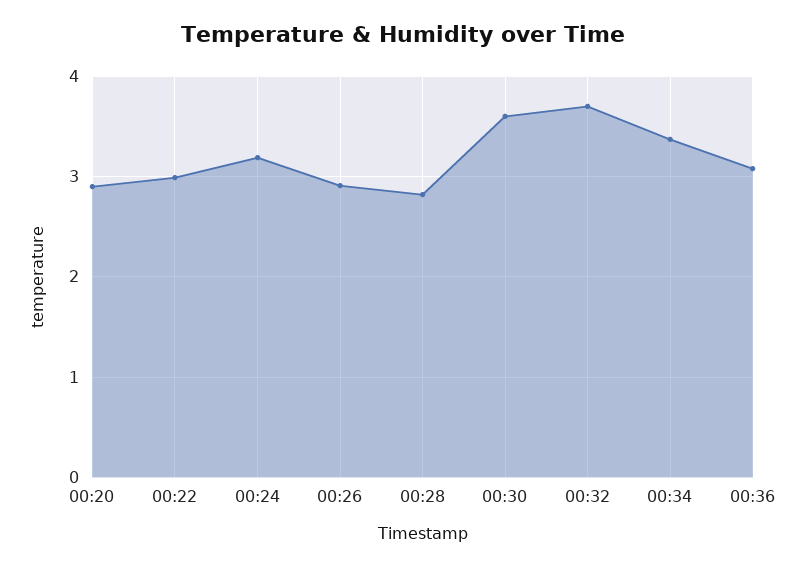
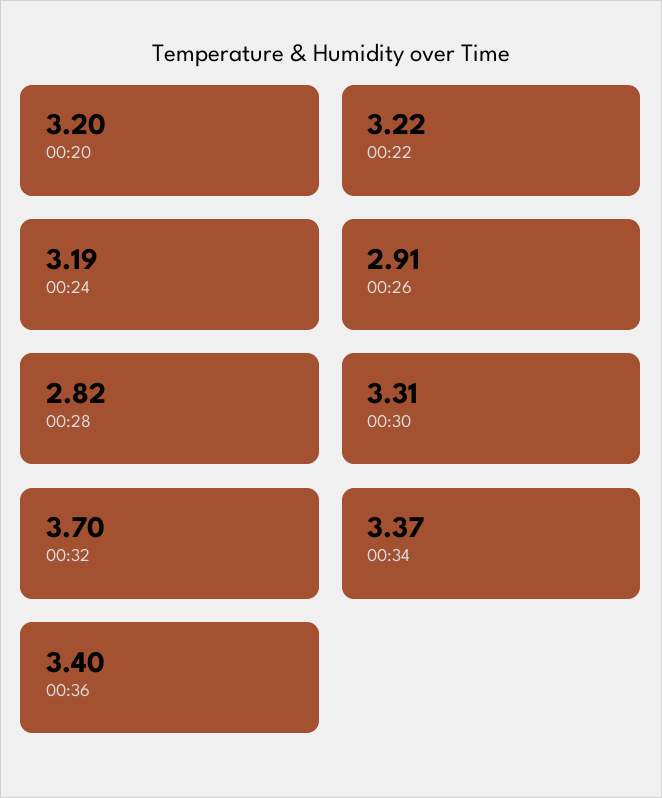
00:20: 2.9 -> 3.2
00:22: 3 -> 3.22
00:30: 3.6 -> 3.31
00:36: 3.1 -> 3.4

